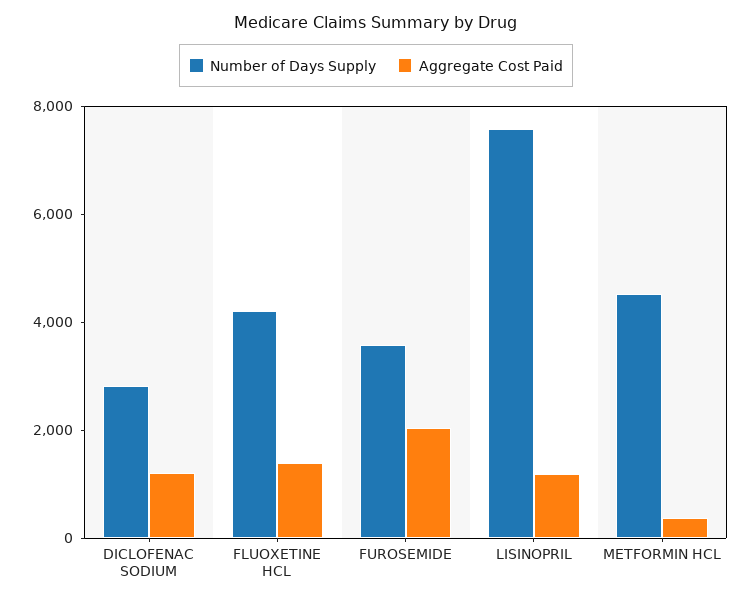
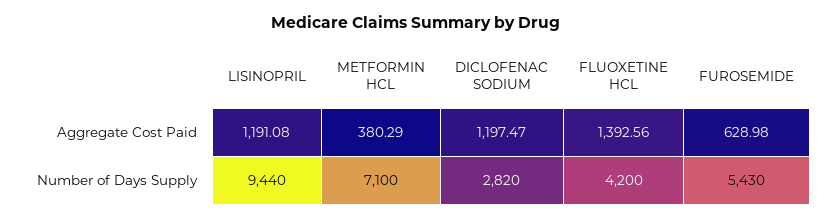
Number of Days Supply, FUROSEMIDE: 3500 -> 5430
Aggregate Cost Paid, FUROSEMIDE: 2000 -> 628.98
Number of Days Supply, LISINOPRIL: 7500 -> 9440
Number of Days Supply, METFORMIN HCL: 4500 -> 7100

